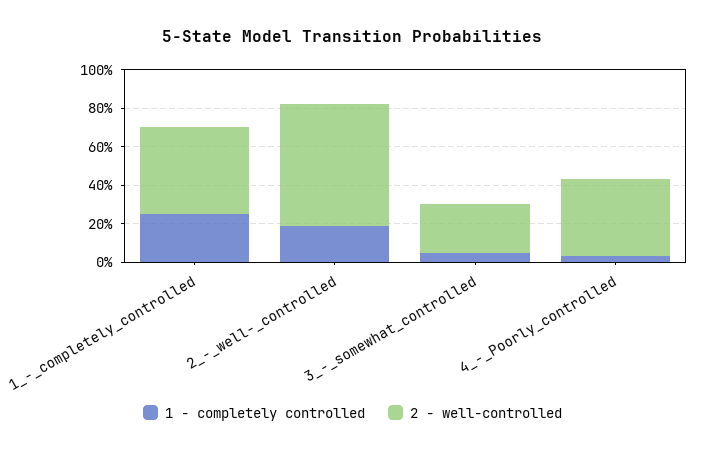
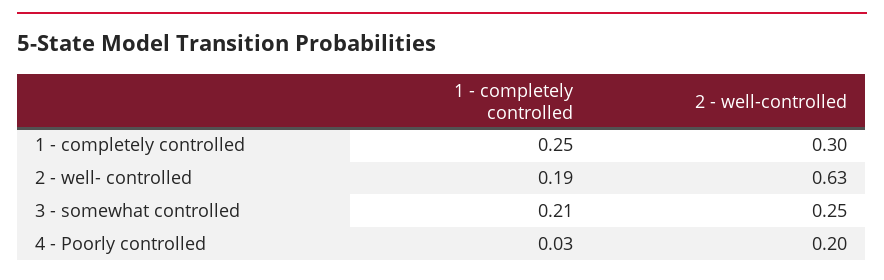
2 - well-controlled, 1_-_completely_controlled: 0.45 -> 0.3
1 - completely controlled, 3_-_somewhat_controlled: 0.05 -> 0.21
2 - well-controlled, 4_-_Poorly_controlled: 0.4 -> 0.2

